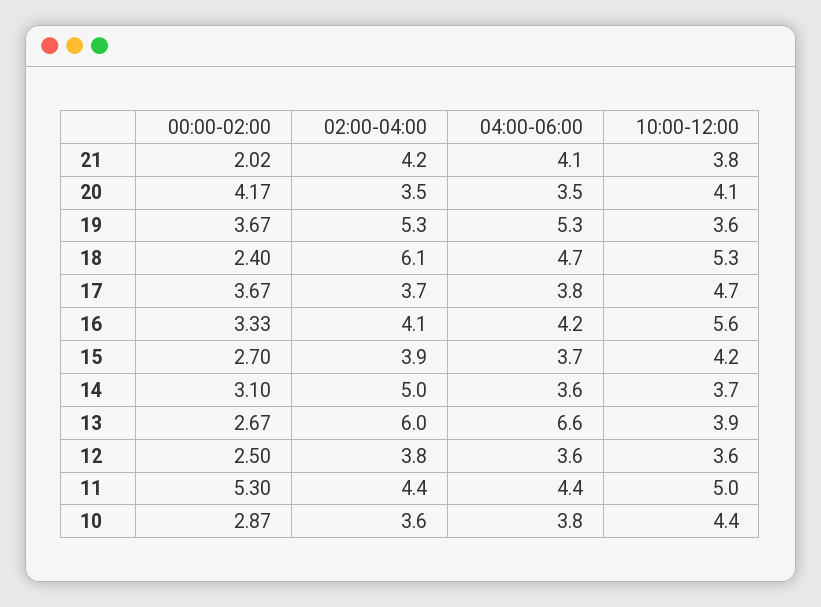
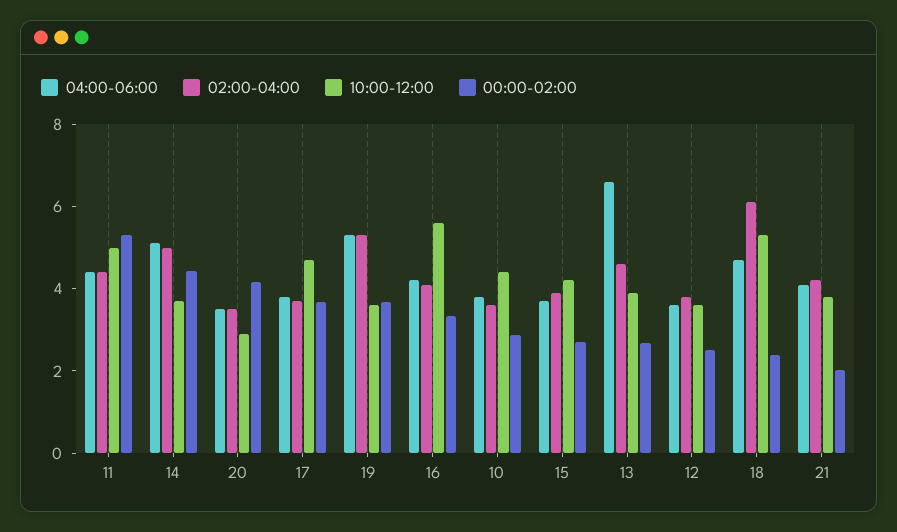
10:00-12:00, 20: 4.1 -> 3
00:00-02:00, 14: 3.1 -> 4.5
04:00-06:00, 14: 3.6 -> 5
02:00-04:00, 13: 6 -> 4.5

